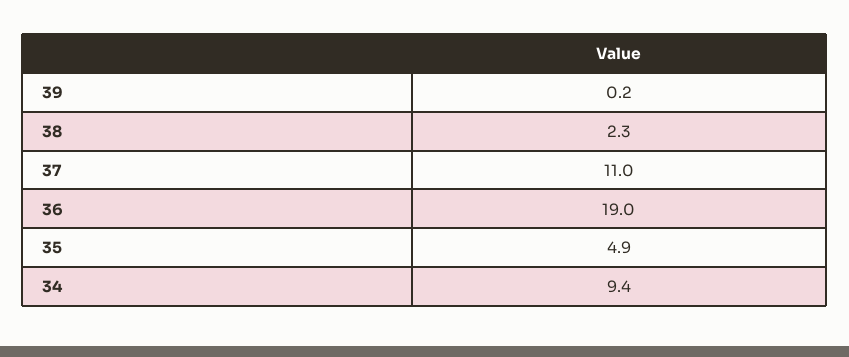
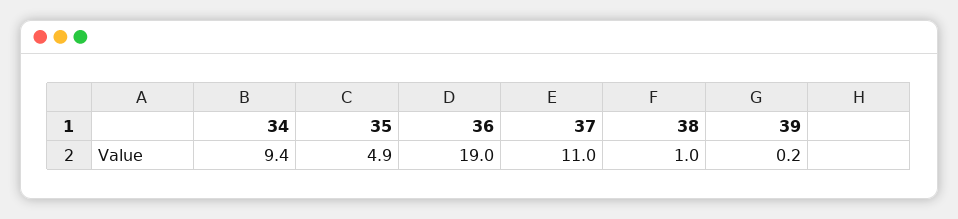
38: 2.3 -> 1

